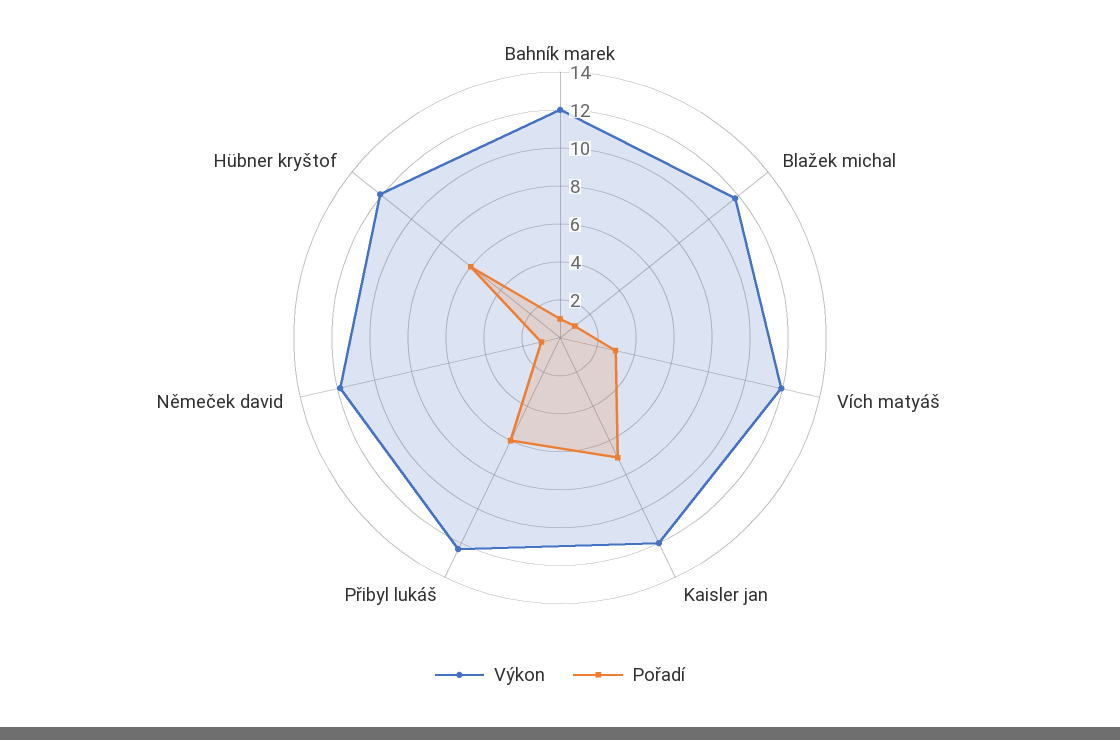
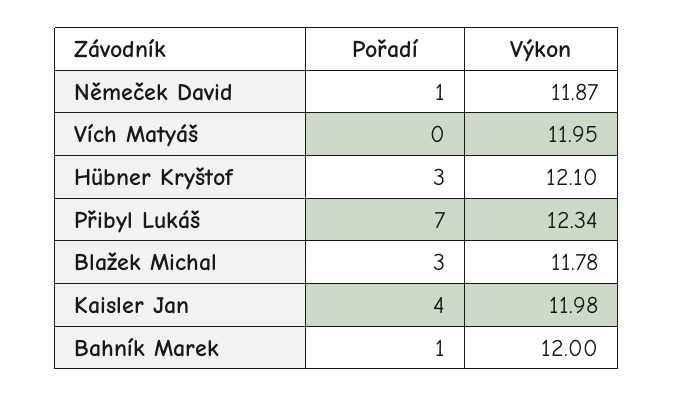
Pořadí, Blažek michal: 1 -> 3
Pořadí, Vích matyáš: 3 -> 0
Pořadí, Kaisler jan: 7 -> 4
Pořadí, Přibyl lukáš: 6 -> 7
Pořadí, Hübner kryštof: 6 -> 3

